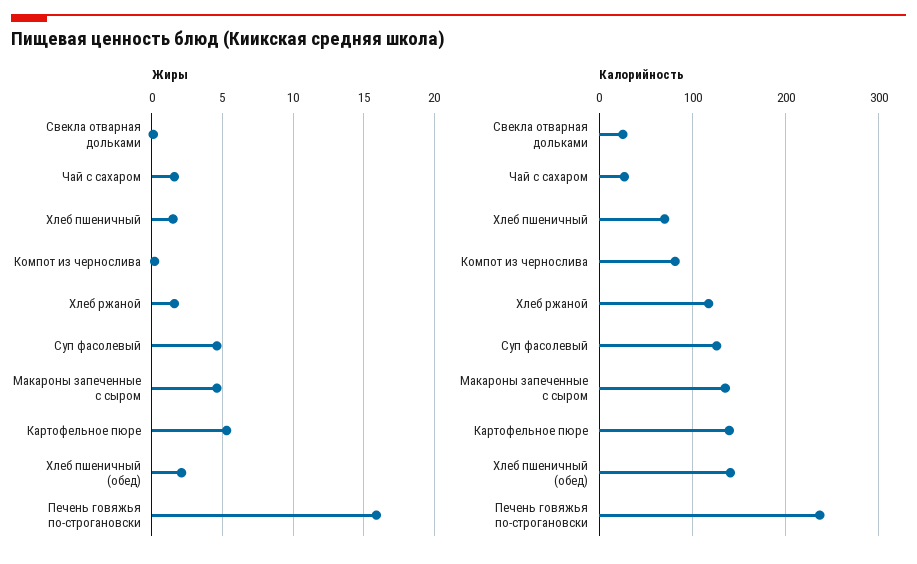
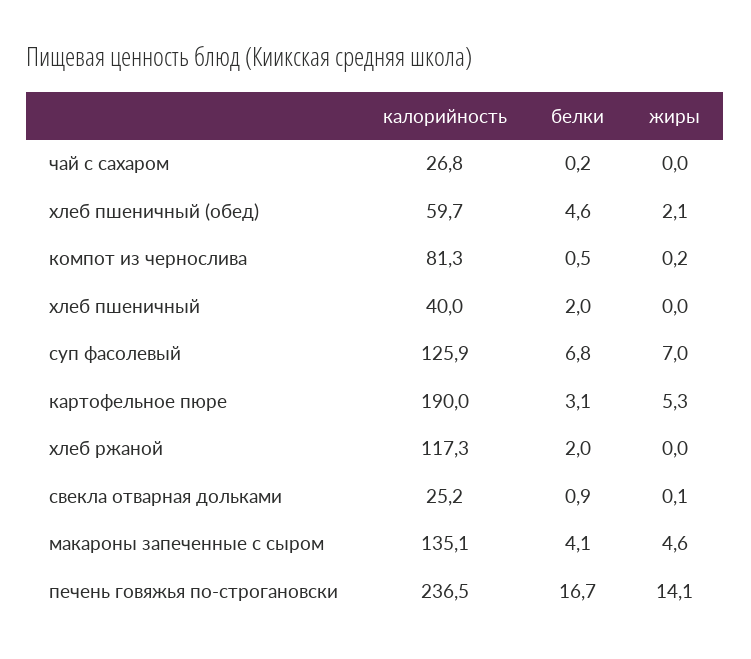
Жиры, Чай с сахаром: 1.5 -> 0
Жиры, Хлеб пшеничный: 1.5 -> 0
Жиры, Хлеб ржаной: 1.5 -> 0
Жиры, Суп фасолевый: 4.5 -> 7
Жиры, Печень говяжья по-строгановски: 16 -> 14.1
Калорийность, Хлеб пшеничный: 70 -> 40
Калорийность, Картофельное пюре: 140 -> 190
Калорийность, Хлеб пшеничный (обед): 140 -> 59.7
белки, Чай с сахаром: none -> 0.2
белки, Хлеб пшеничный (обед): none -> 4.6
белки, Компот из чернослива: none -> 0.5
белки, Хлеб пшеничный: none -> 2
белки, Суп фасолевый: none -> 6.8
белки, Картофельное пюре: none -> 3.1
белки, Хлеб ржаной: none -> 2
белки, Свекла отварная дольками: none -> 0.9
белки, Макароны запеченные с сыром: none -> 4.1
белки, Печень говяжья по-строгановски: none -> 16.7

